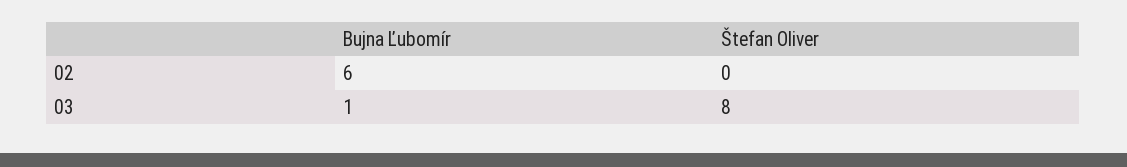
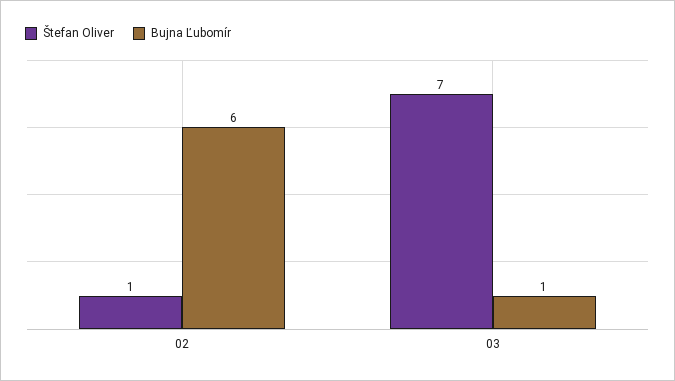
Štefan Oliver, 02: 0 -> 1
Štefan Oliver, 03: 8 -> 7

